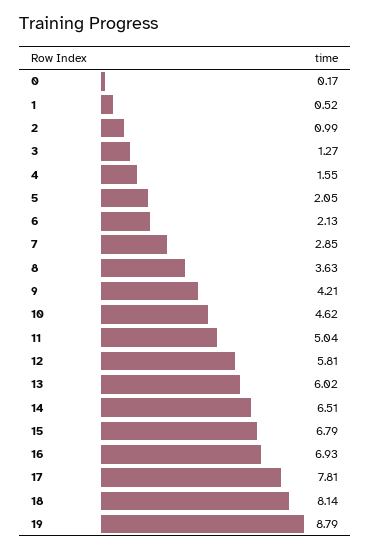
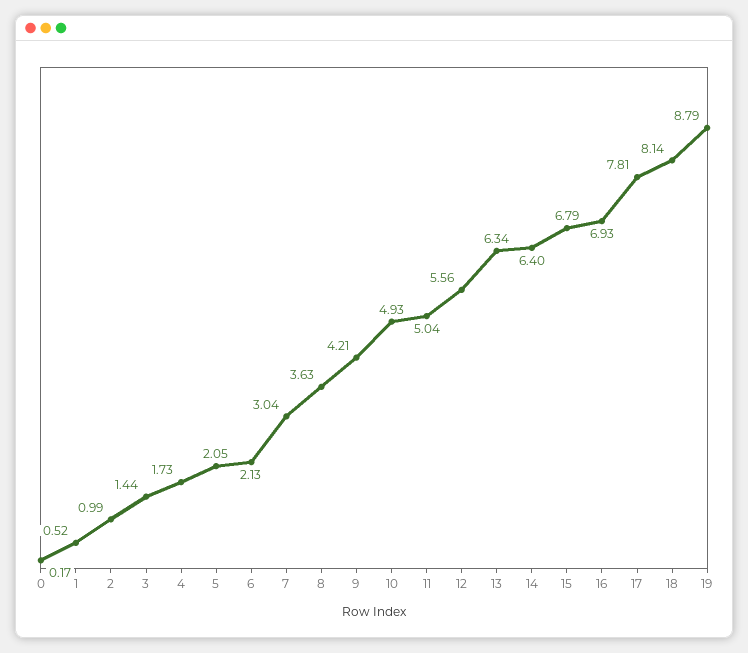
3: 1.27 -> 1.44
4: 1.55 -> 1.73
7: 2.85 -> 3.04
10: 4.62 -> 4.93
12: 5.81 -> 5.56
13: 6.02 -> 6.34
14: 6.51 -> 6.4

